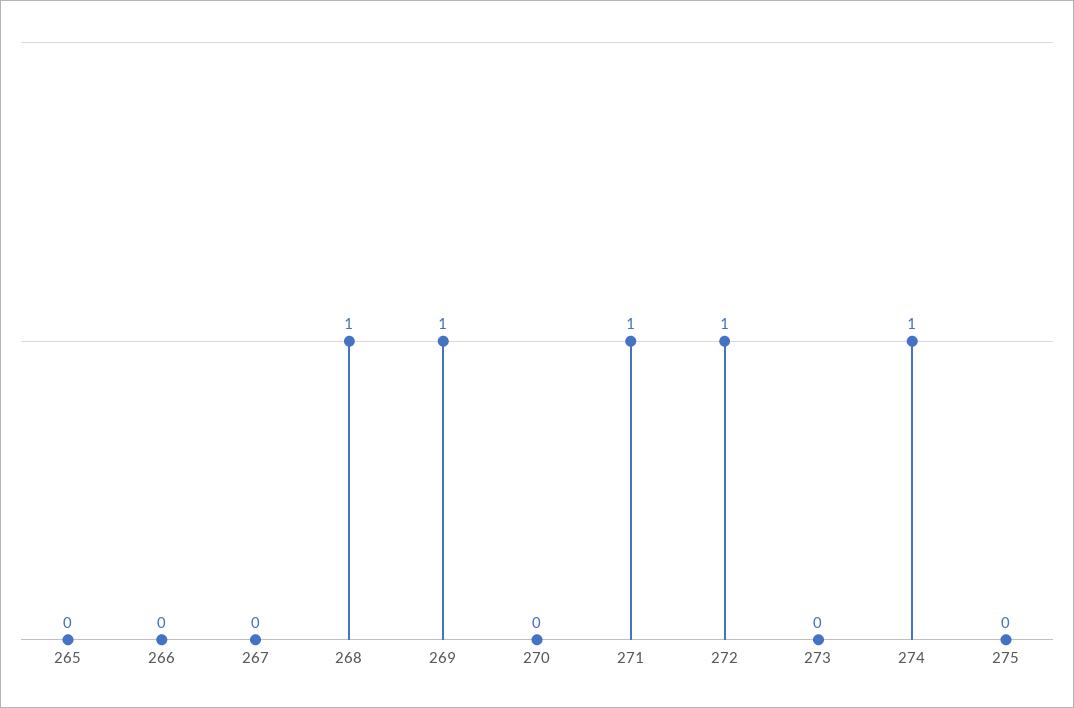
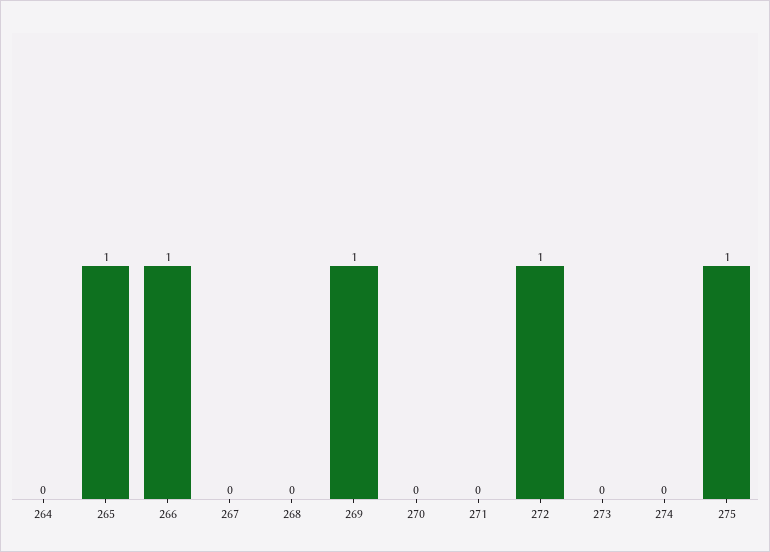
265: 0 -> 1
266: 0 -> 1
268: 1 -> 0
271: 1 -> 0
274: 1 -> 0
275: 0 -> 1
264: none -> 0

